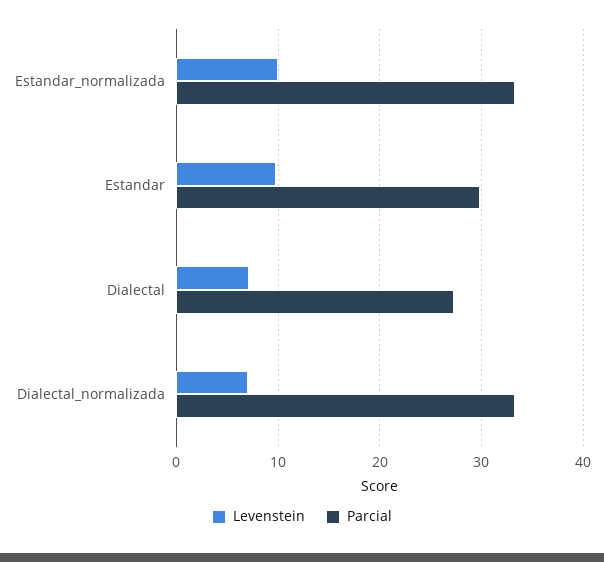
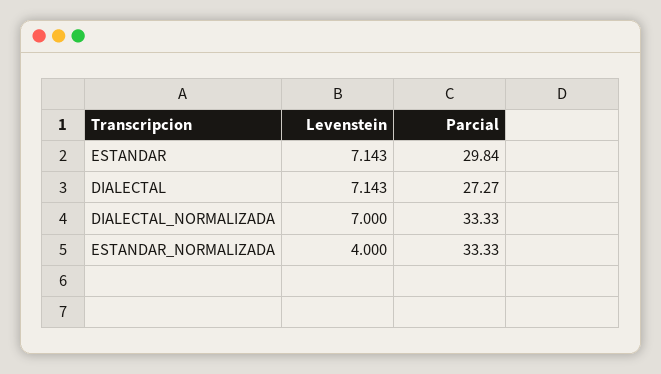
Levenstein, Estandar_normalizada: 10 -> 4
Levenstein, Estandar: 10 -> 7.143

